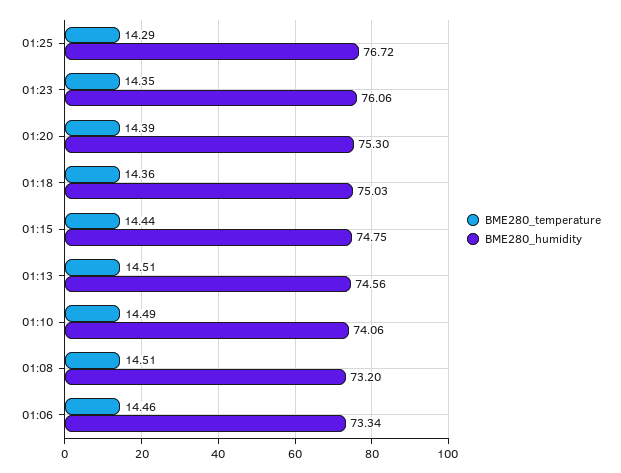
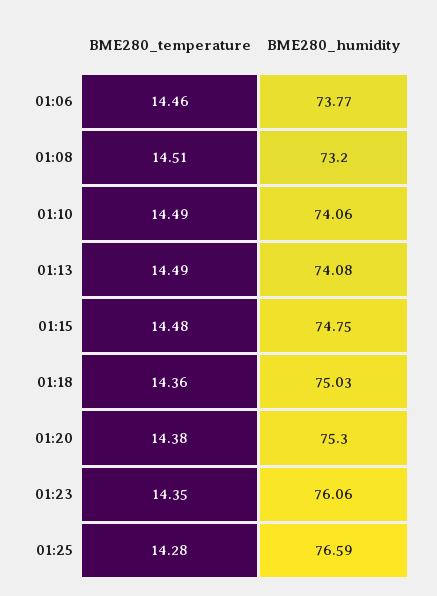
BME280_temperature, 01:25: 14.29 -> 14.28
BME280_humidity, 01:25: 76.72 -> 76.59
BME280_temperature, 01:20: 14.39 -> 14.38
BME280_temperature, 01:15: 14.44 -> 14.48
BME280_temperature, 01:13: 14.51 -> 14.49
BME280_humidity, 01:13: 74.56 -> 74.08
BME280_humidity, 01:06: 73.34 -> 73.77

